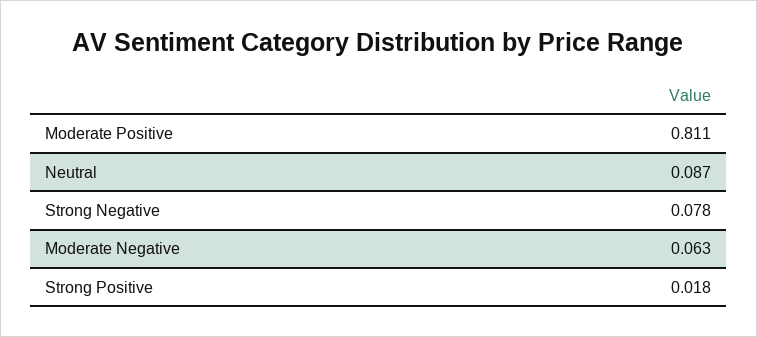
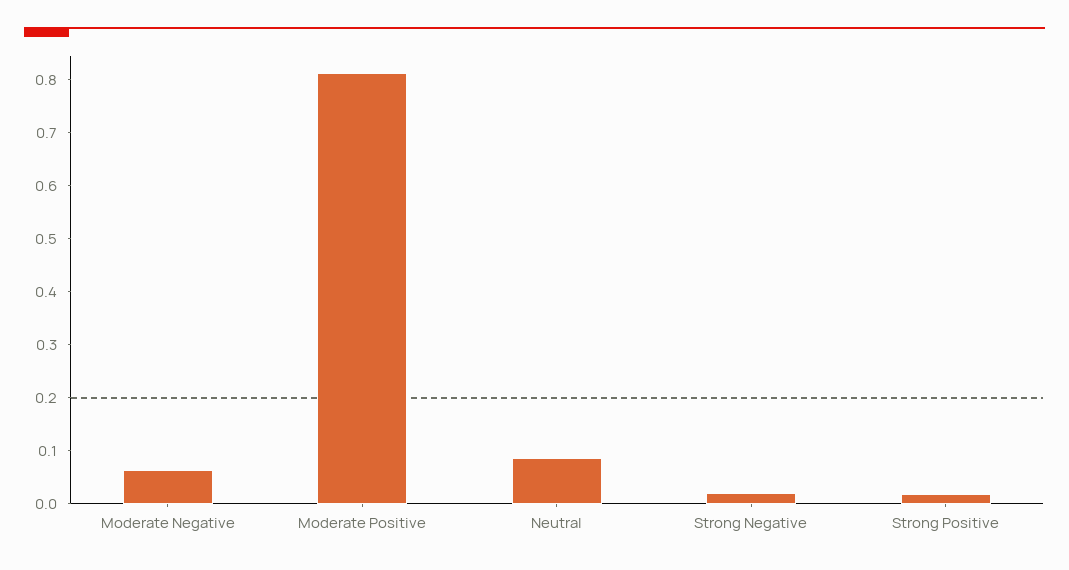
Strong Negative: 0.078 -> 0.02

